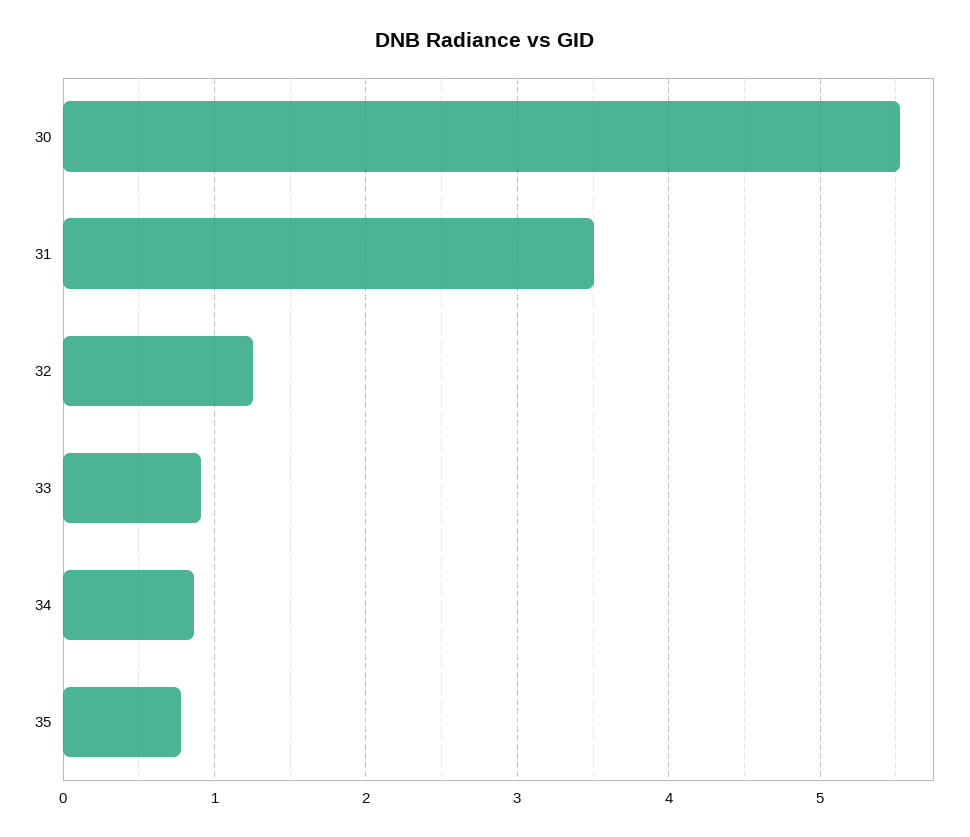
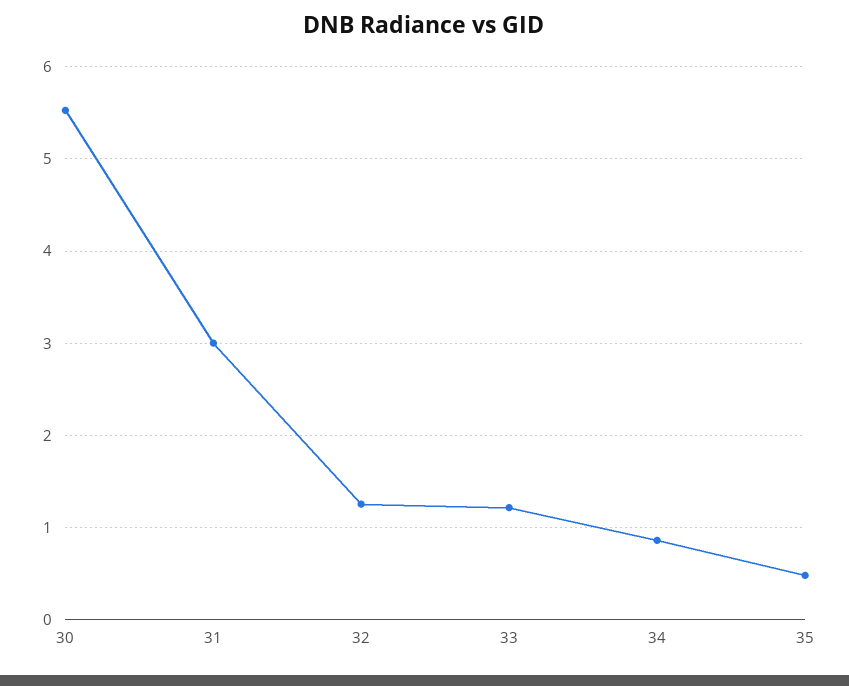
31: 3.5 -> 3
33: 0.9 -> 1.2
35: 0.8 -> 0.5

